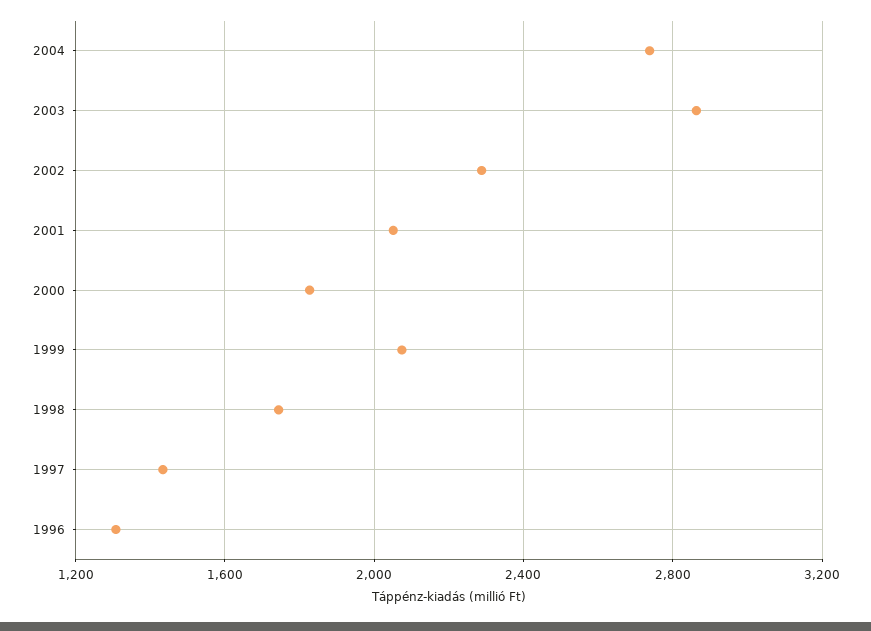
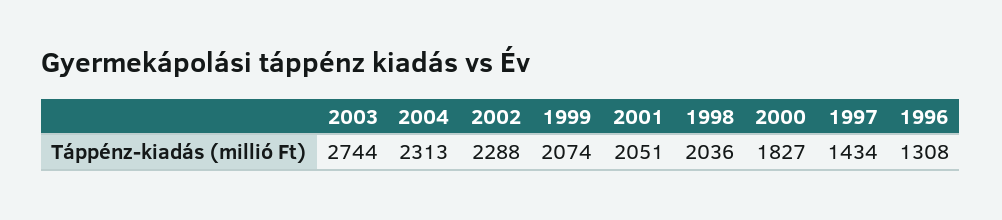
2004: 2750 -> 2313
2003: 2850 -> 2744
1998: 1750 -> 2036

